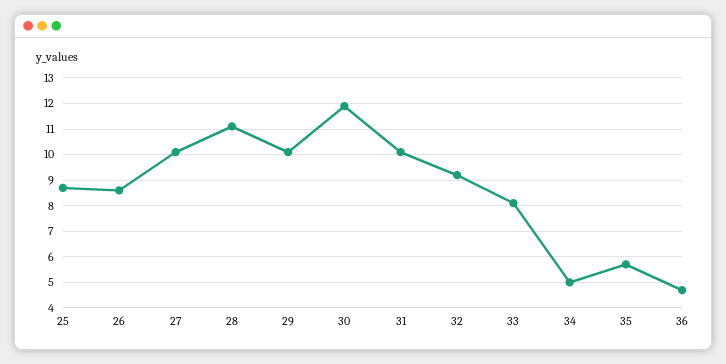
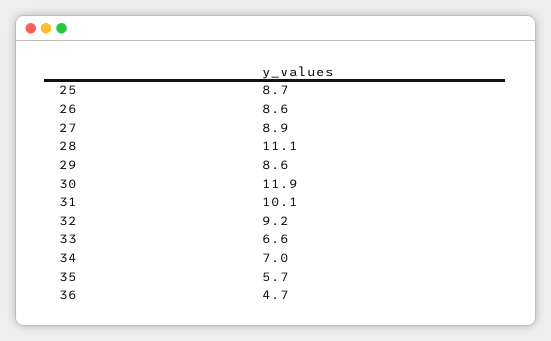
27: 10 -> 8.9
29: 10 -> 8.6
33: 8 -> 6.6
34: 5 -> 7

